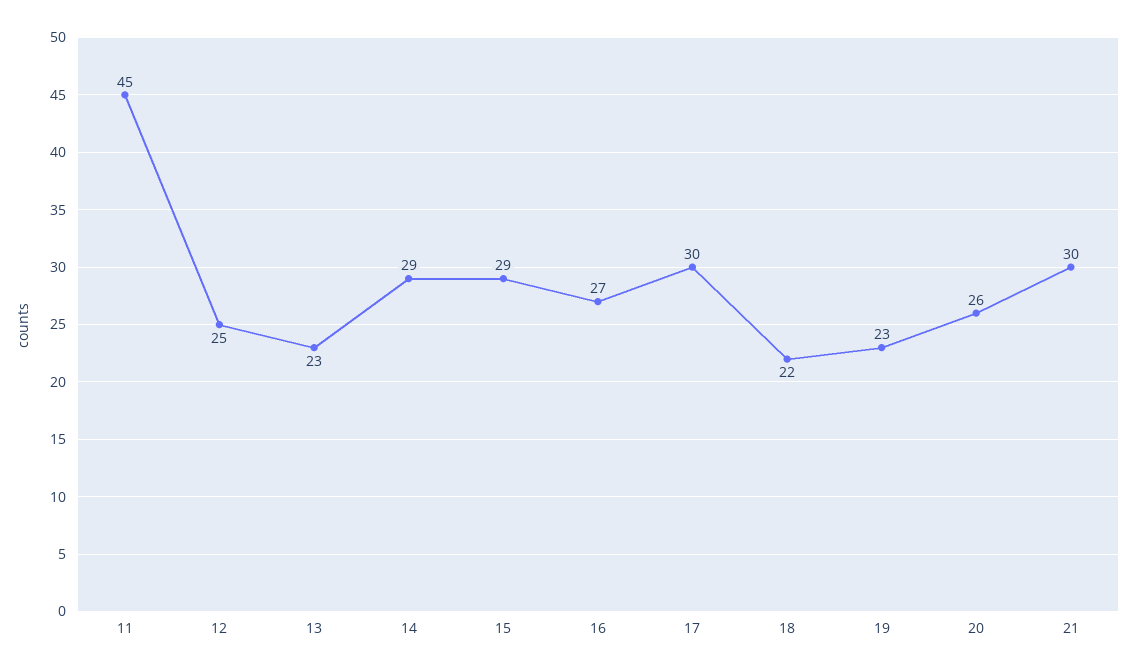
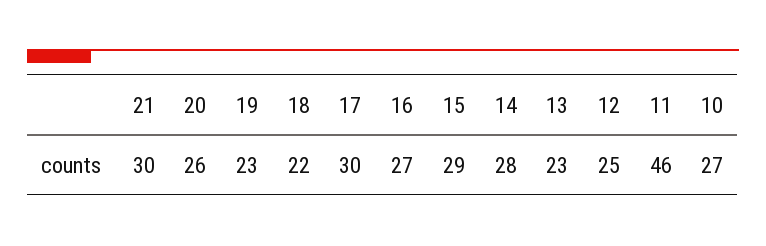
11: 45 -> 46
14: 29 -> 28
10: none -> 27

